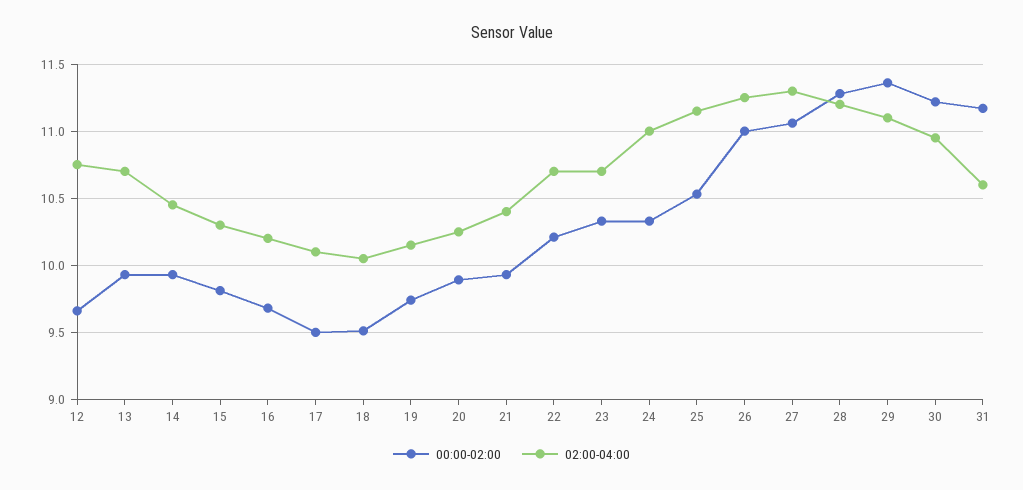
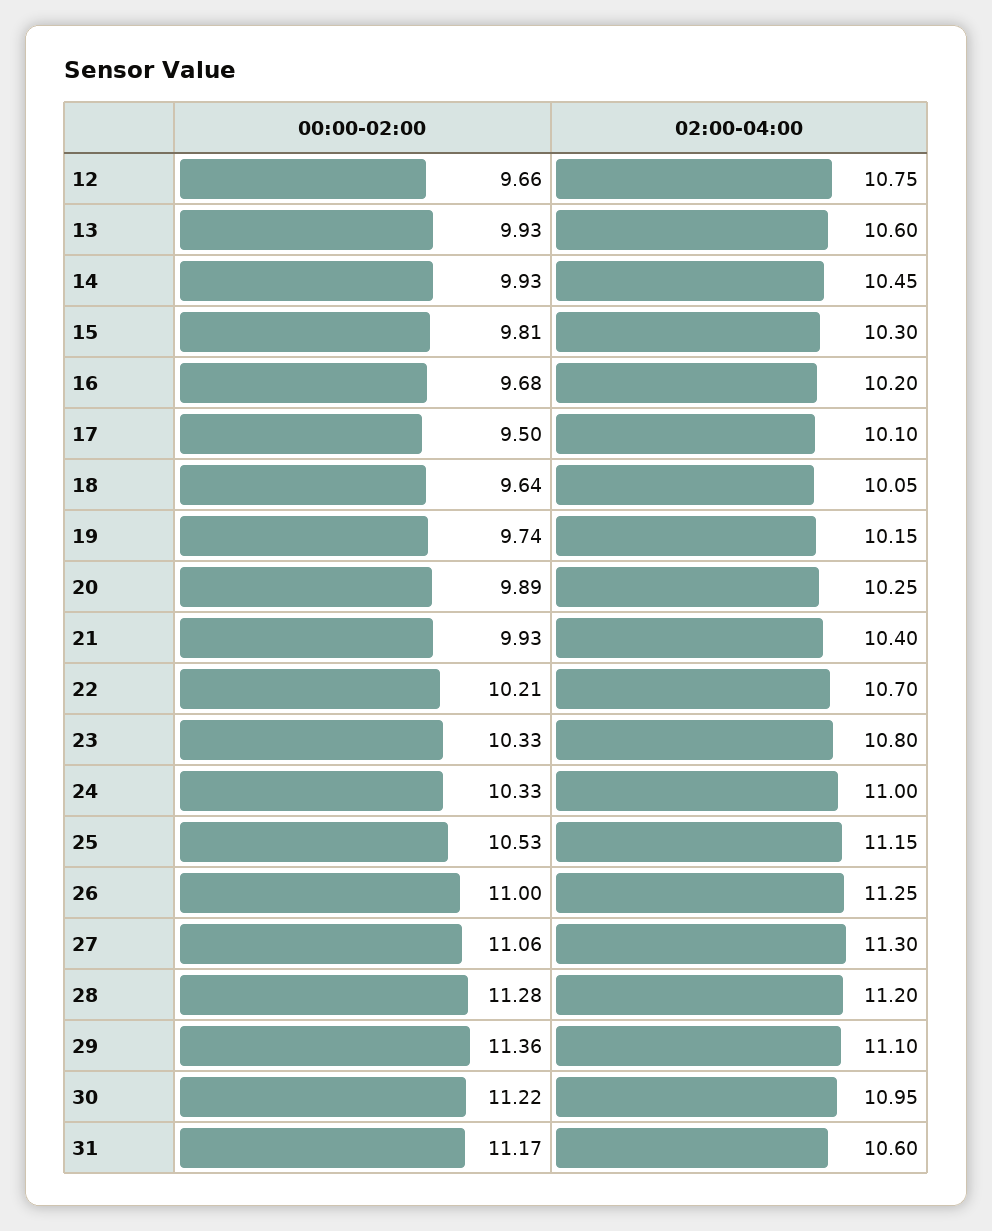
02:00-04:00, 13: 10.7 -> 10.6
00:00-02:00, 18: 9.5 -> 9.64
02:00-04:00, 23: 10.7 -> 10.8

